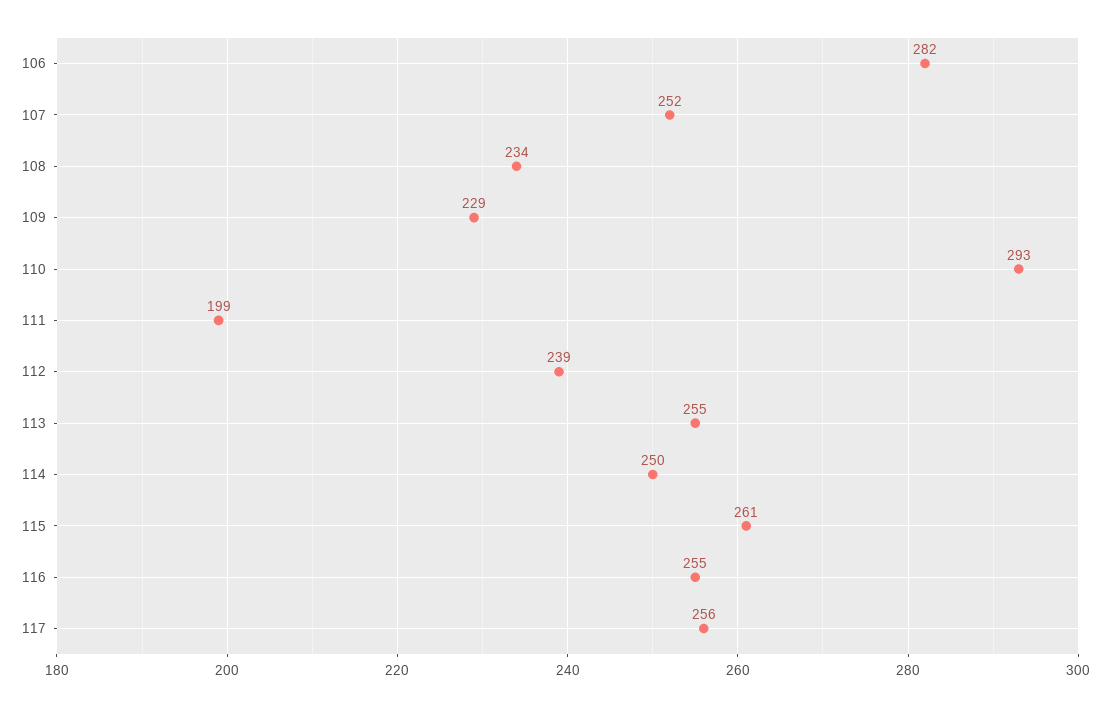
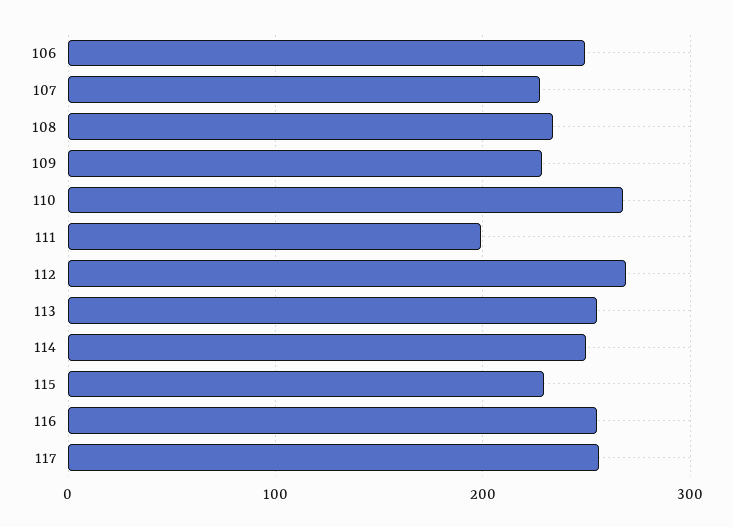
106: 282 -> 250
107: 252 -> 230
110: 293 -> 270
112: 239 -> 270
115: 261 -> 230

